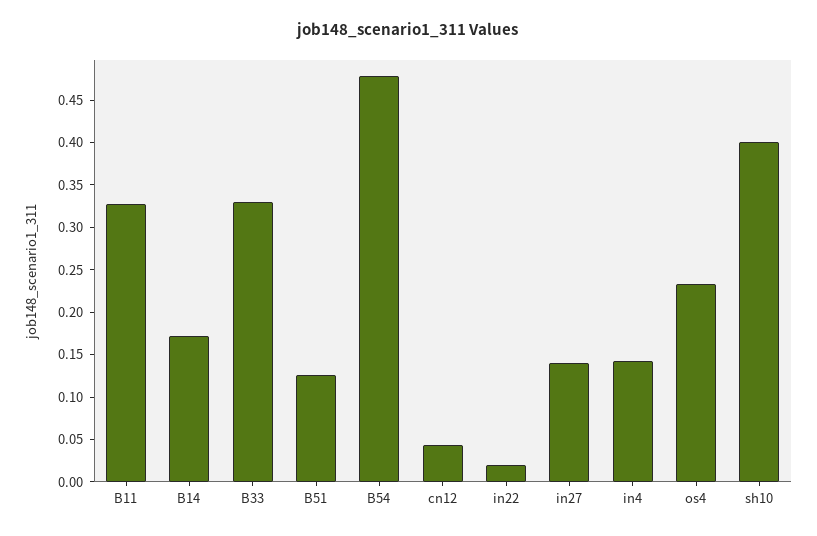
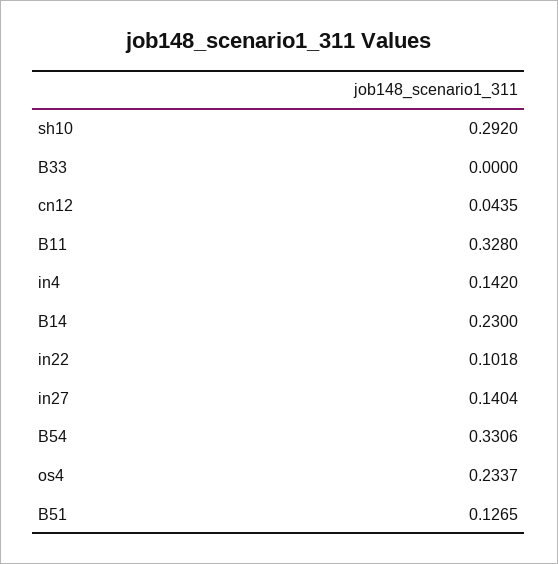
B14: 0.17 -> 0.23
B33: 0.33 -> 0
B54: 0.48 -> 0.3306
in22: 0.02 -> 0.1018
sh10: 0.4 -> 0.292

